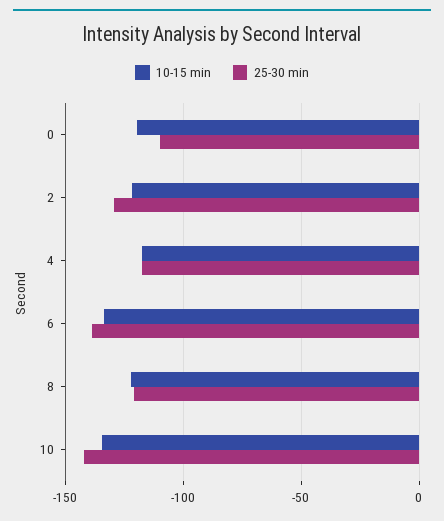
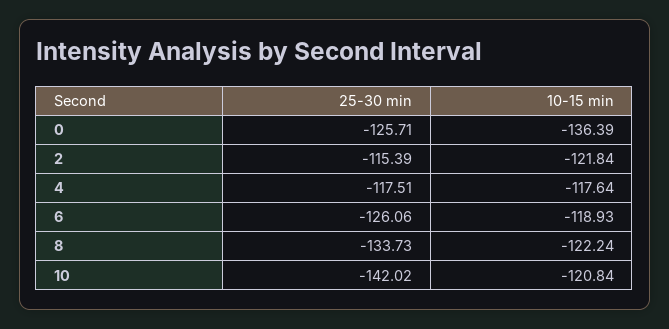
10-15 min, 0: -120 -> -136.39
25-30 min, 0: -110 -> -125.71
25-30 min, 2: -130 -> -115.39
10-15 min, 6: -135 -> -118.93
25-30 min, 6: -140 -> -126.06
25-30 min, 8: -120 -> -133.73
10-15 min, 10: -135 -> -120.84

